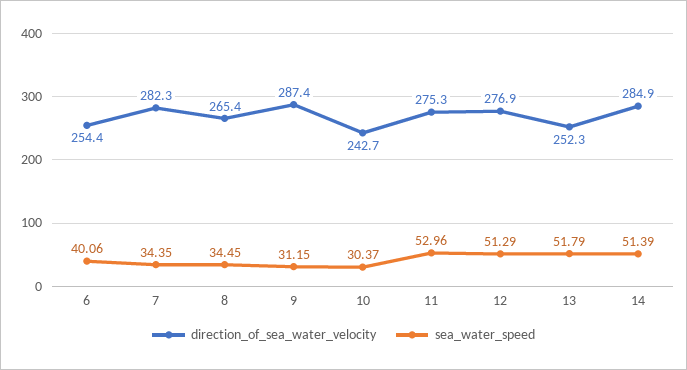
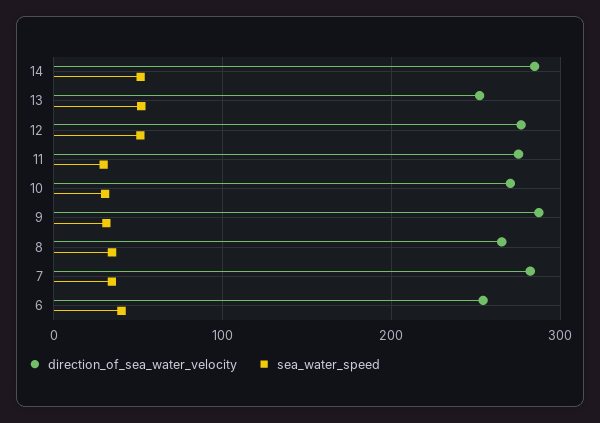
direction_of_sea_water_velocity, 10: 242.7 -> 270
sea_water_speed, 11: 52.96 -> 30

